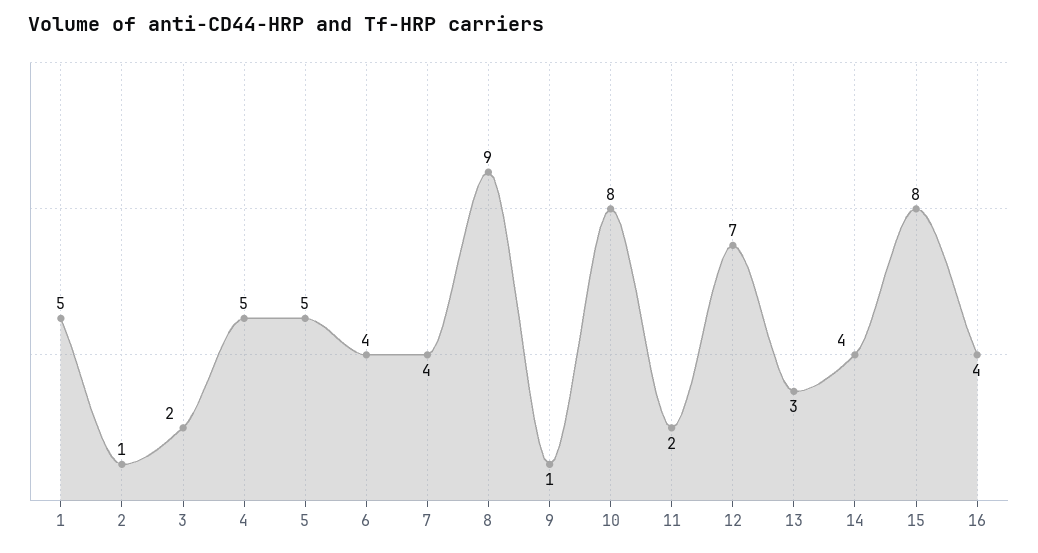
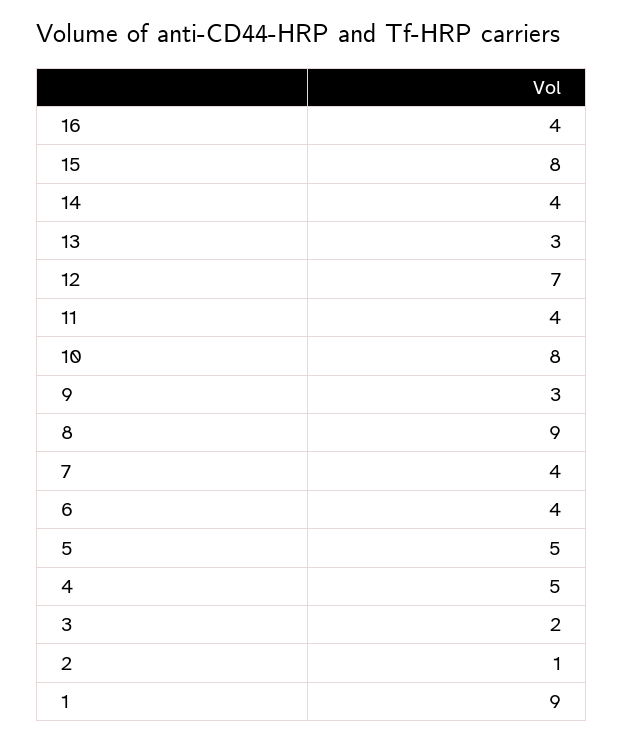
1: 5 -> 9
9: 1 -> 3
11: 2 -> 4

